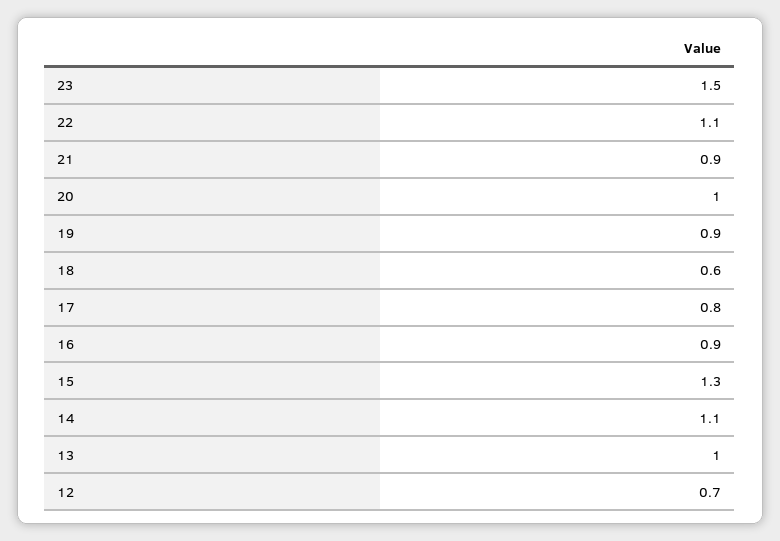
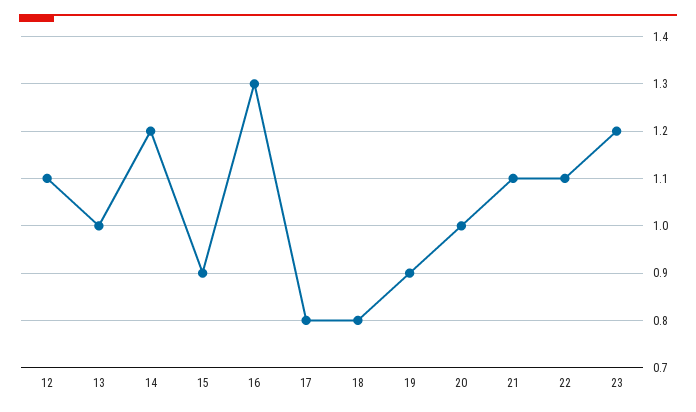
23: 1.5 -> 1.2
21: 0.9 -> 1.1
18: 0.6 -> 0.8
16: 0.9 -> 1.3
15: 1.3 -> 0.9
14: 1.1 -> 1.2
12: 0.7 -> 1.1

